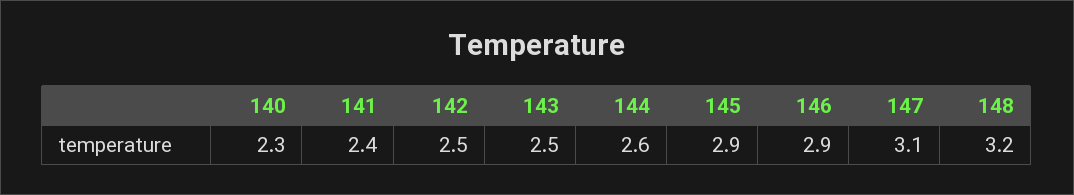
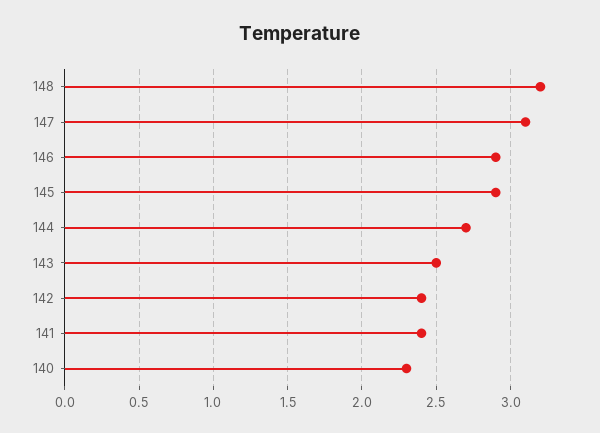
142: 2.5 -> 2.4
144: 2.6 -> 2.7

